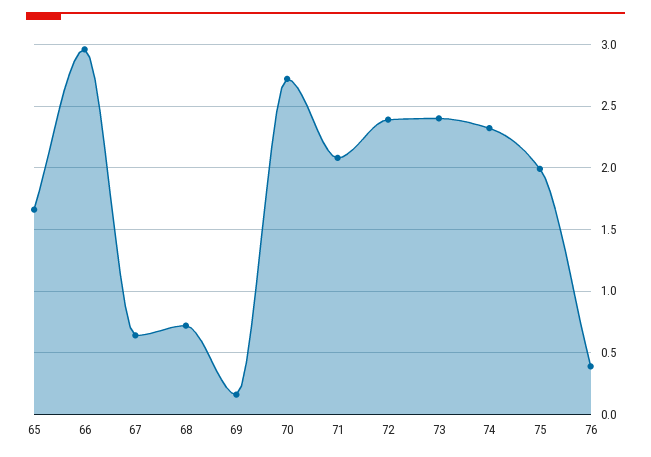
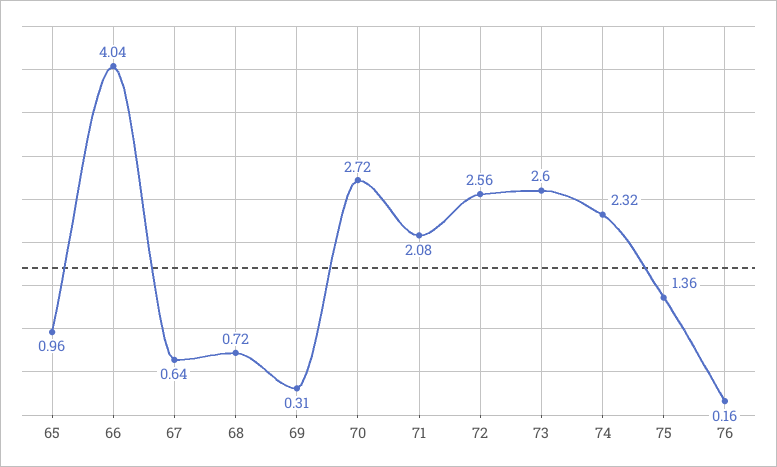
65: 1.65 -> 0.96
66: 2.95 -> 4.04
69: 0.15 -> 0.31
72: 2.4 -> 2.56
73: 2.4 -> 2.6
75: 2 -> 1.36
76: 0.4 -> 0.16

